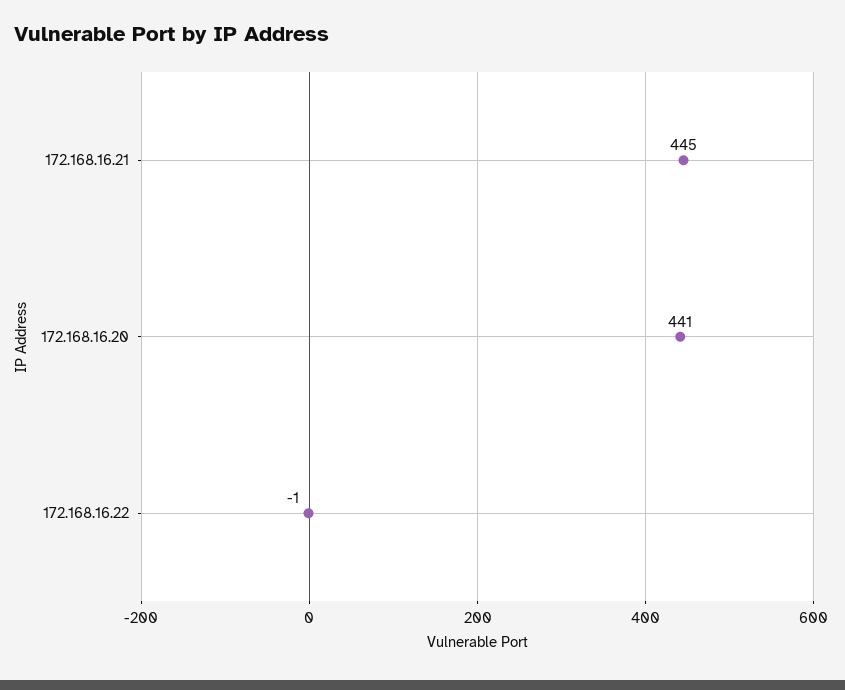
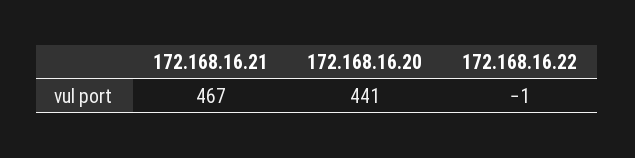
172.168.16.21: 445 -> 467

